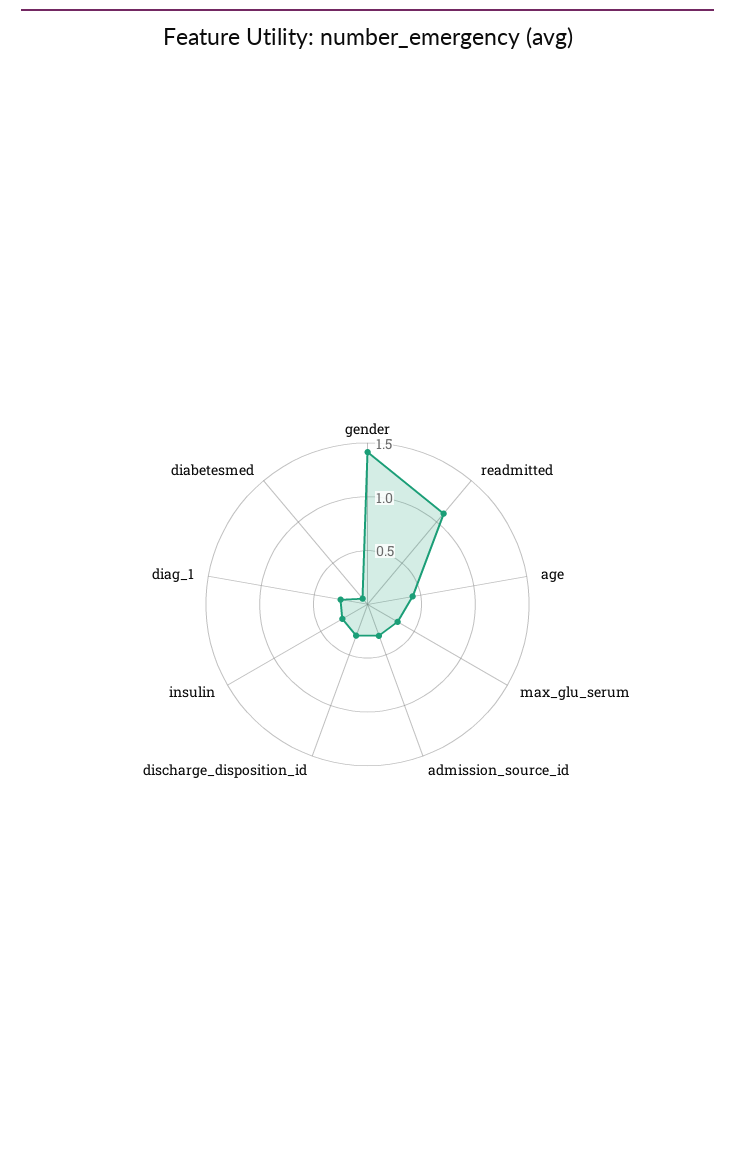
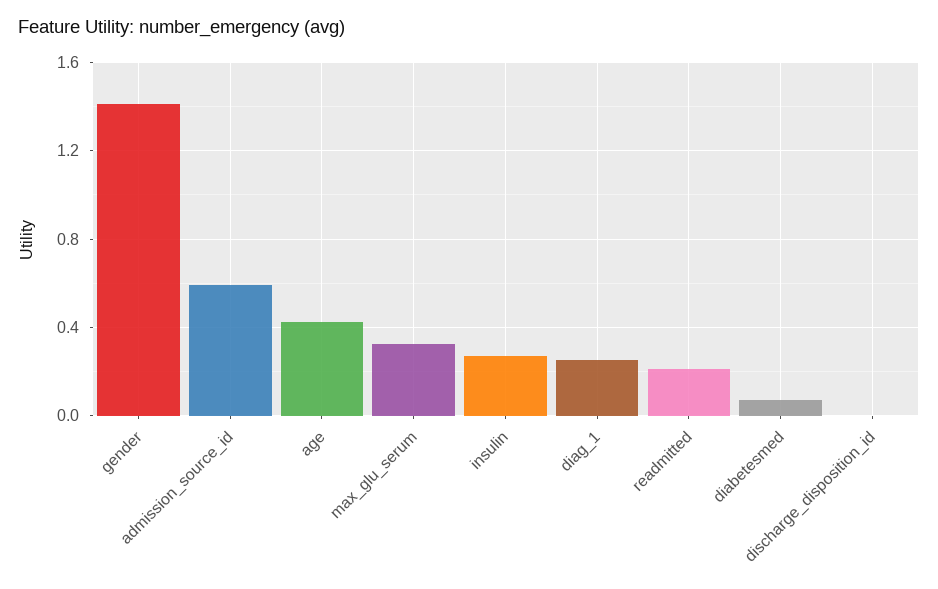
readmitted: 1.1 -> 0.2
admission_source_id: 0.3 -> 0.6
discharge_disposition_id: 0.3 -> 0

